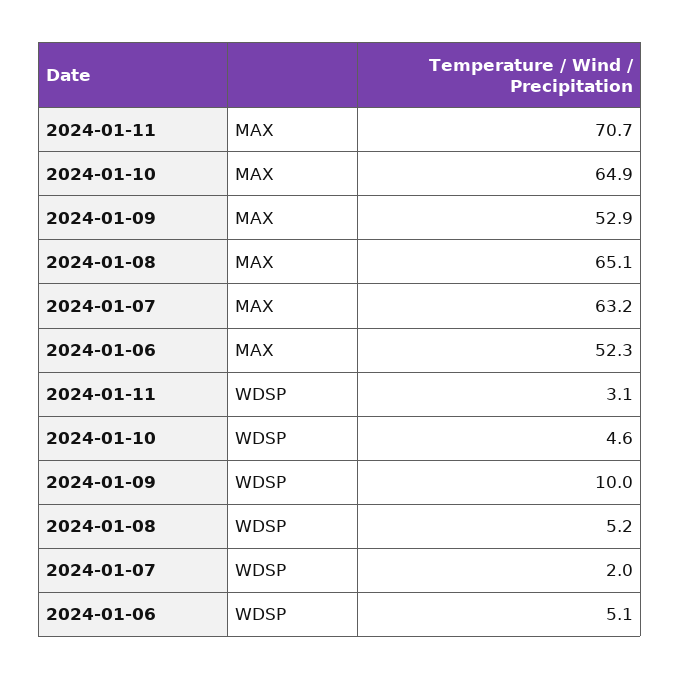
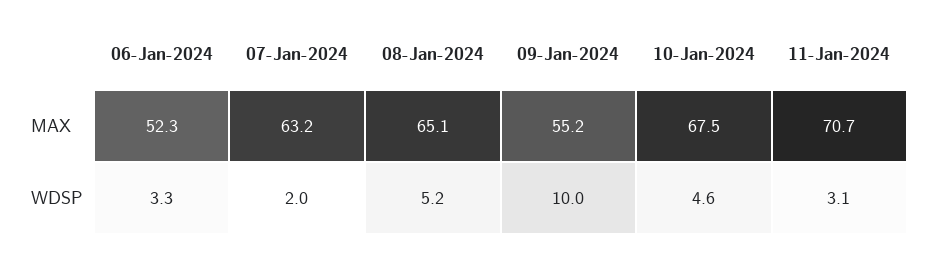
2024-01-10, MAX: 64.9 -> 67.5
2024-01-09, MAX: 52.9 -> 55.2
2024-01-06, WDSP: 5.1 -> 3.3

